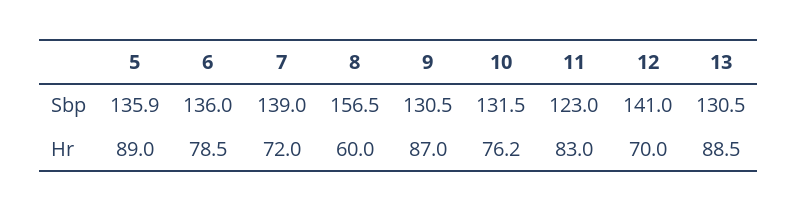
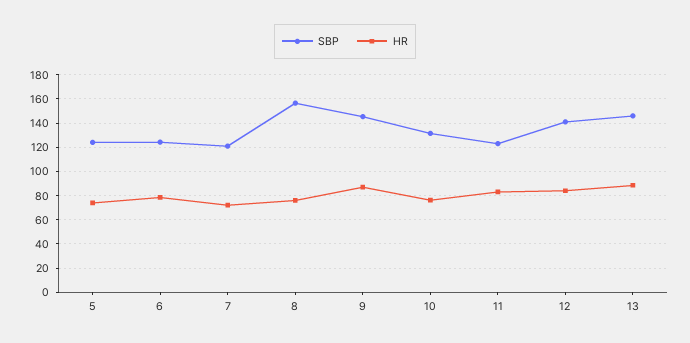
Sbp, 5: 135.9 -> 125
Sbp, 6: 136 -> 125
Sbp, 7: 139 -> 120
Sbp, 9: 130.5 -> 145
Sbp, 13: 130.5 -> 145
Hr, 5: 89 -> 75
Hr, 8: 60 -> 75
Hr, 12: 70 -> 85

